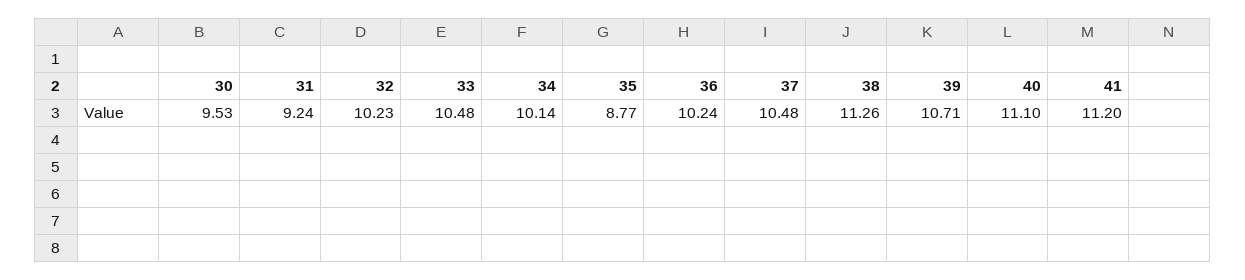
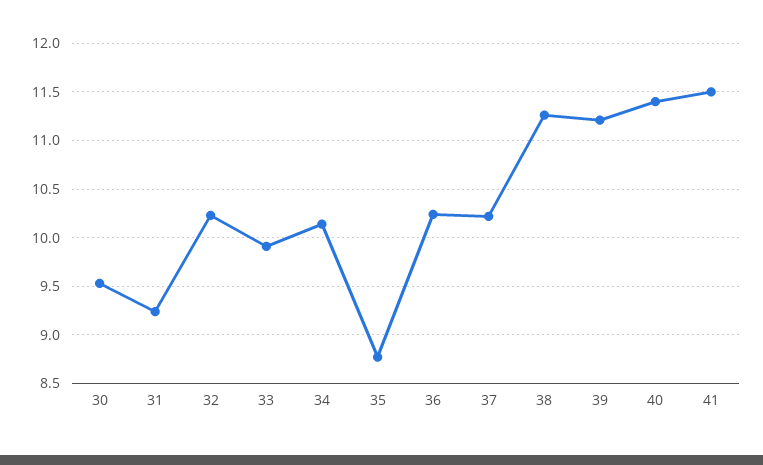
33: 10.48 -> 9.9
37: 10.48 -> 10.2
39: 10.71 -> 11.2
40: 11.1 -> 11.4
41: 11.2 -> 11.5

